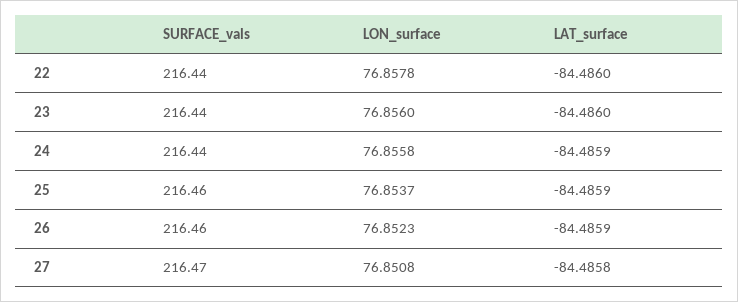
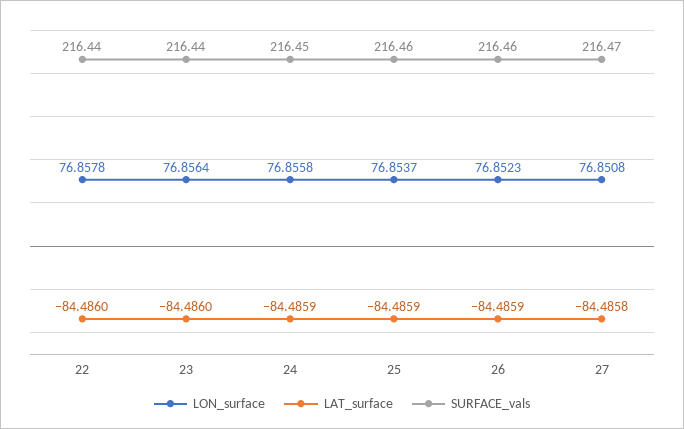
LON_surface, 23: 76.856 -> 76.8564
SURFACE_vals, 24: 216.44 -> 216.45

